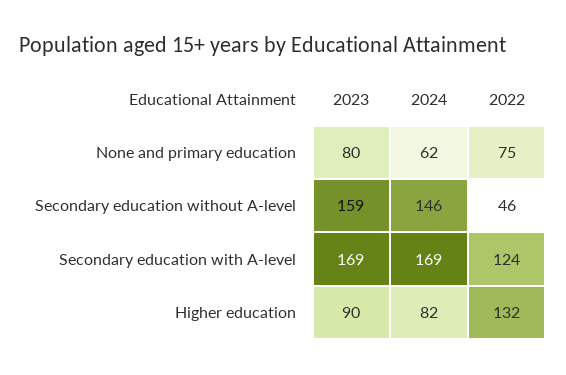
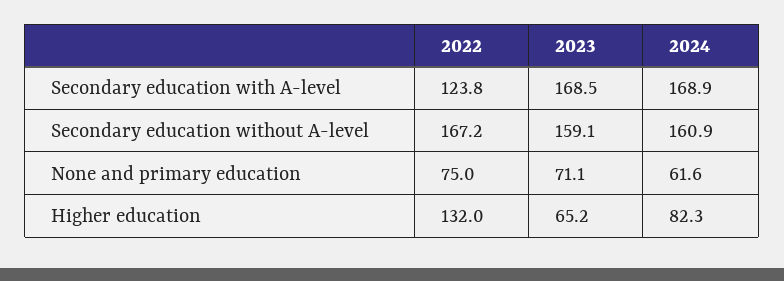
2023, None and primary education: 80 -> 71.1
2024, Secondary education without A-level: 146 -> 160.9
2022, Secondary education without A-level: 46 -> 167.2
2023, Higher education: 90 -> 65.2

